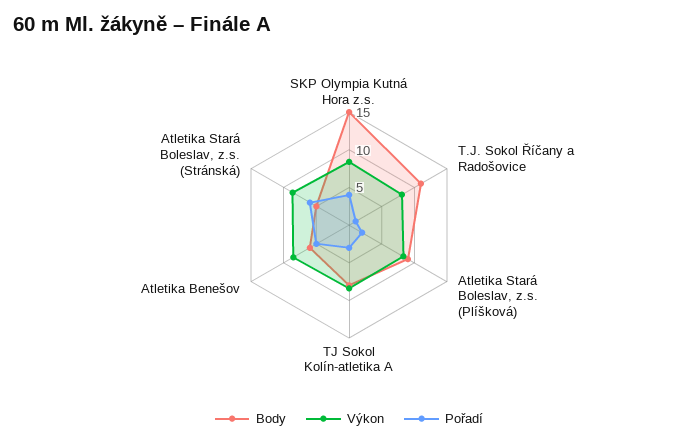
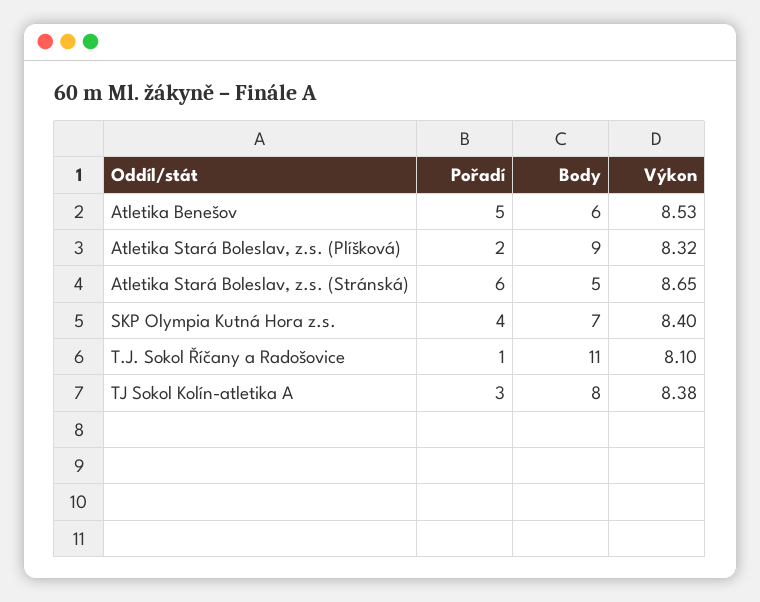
Body, SKP Olympia Kutná Hora z.s.: 15 -> 7

